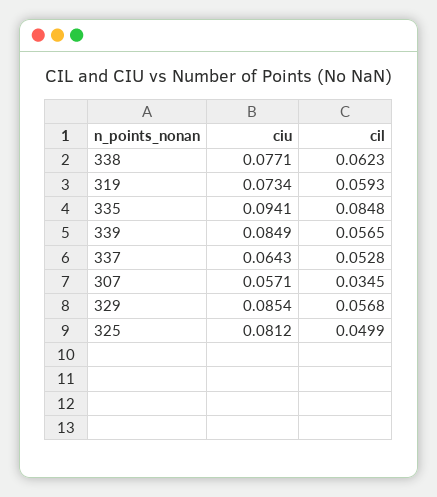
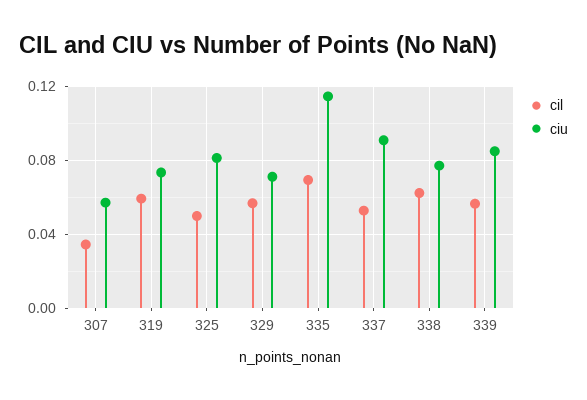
ciu, 335: 0.0941 -> 0.115
cil, 335: 0.0848 -> 0.07
ciu, 337: 0.0643 -> 0.09
ciu, 329: 0.0854 -> 0.07

